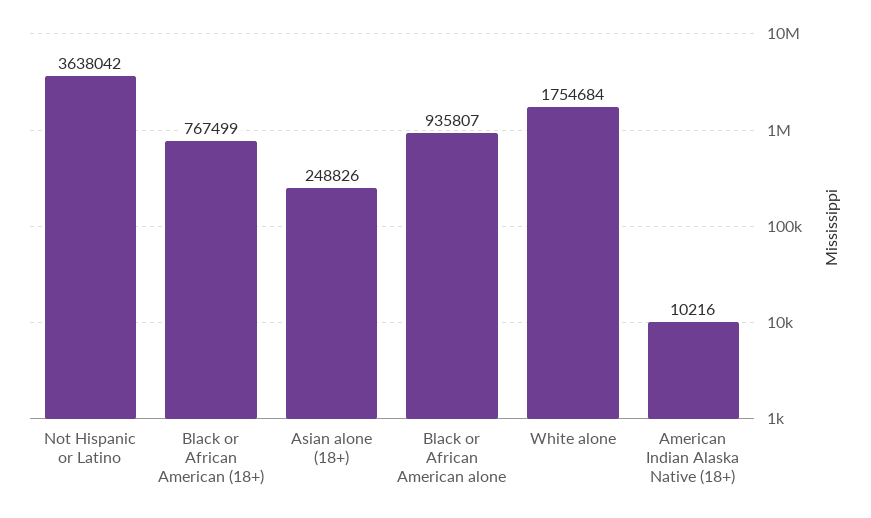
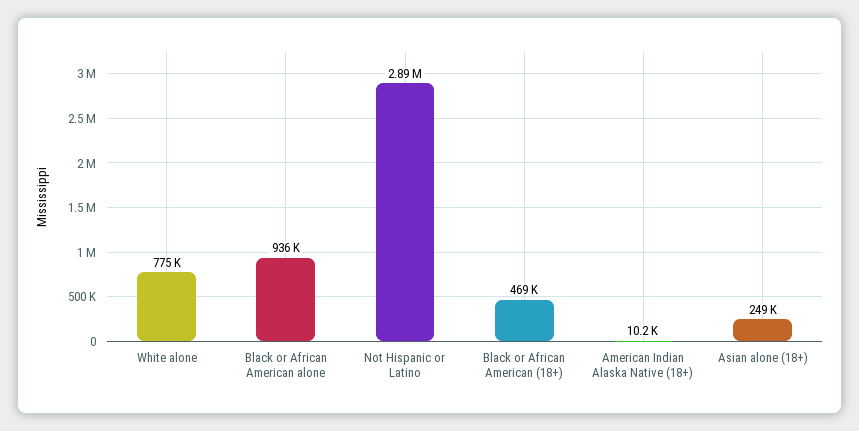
Not Hispanic or Latino: 3638042 -> 2890000
Black or African American (18+): 767499 -> 469000
White alone: 1754684 -> 775000

